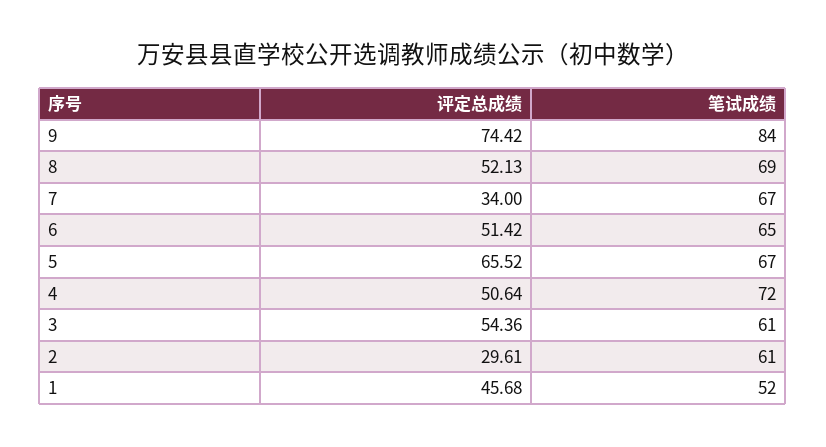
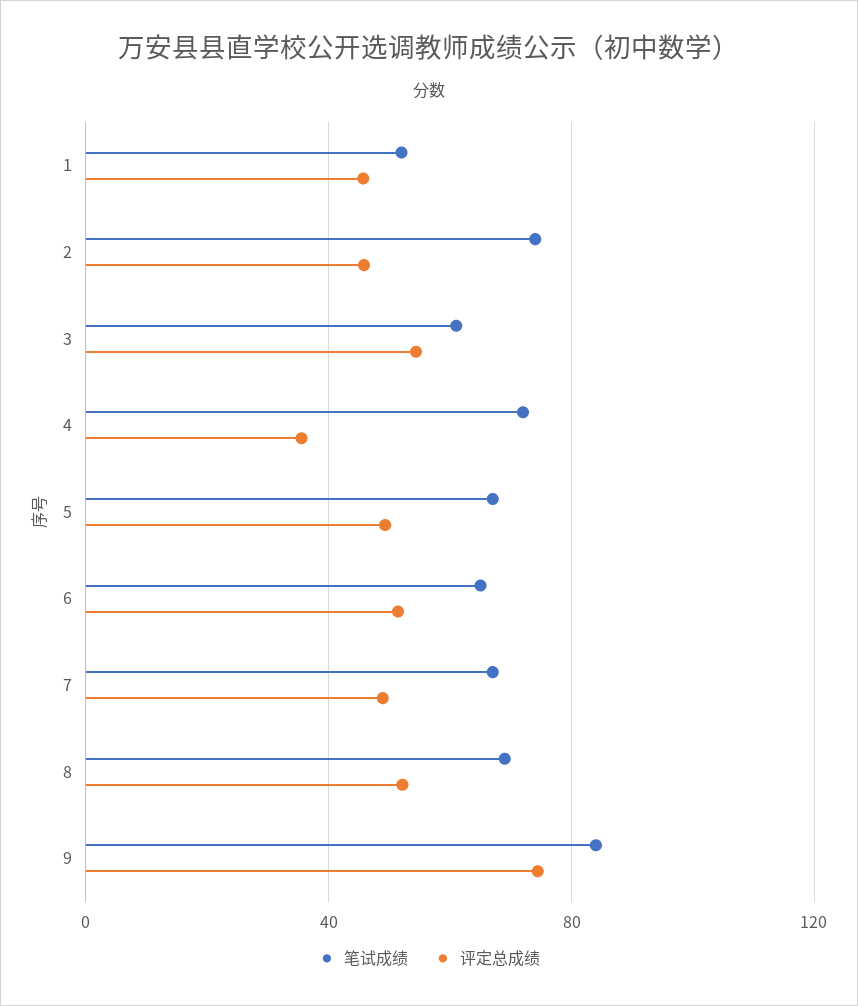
评定总成绩, 7: 34 -> 50
评定总成绩, 5: 65.52 -> 50
评定总成绩, 4: 50.64 -> 35
评定总成绩, 2: 29.61 -> 45
笔试成绩, 2: 61 -> 75

